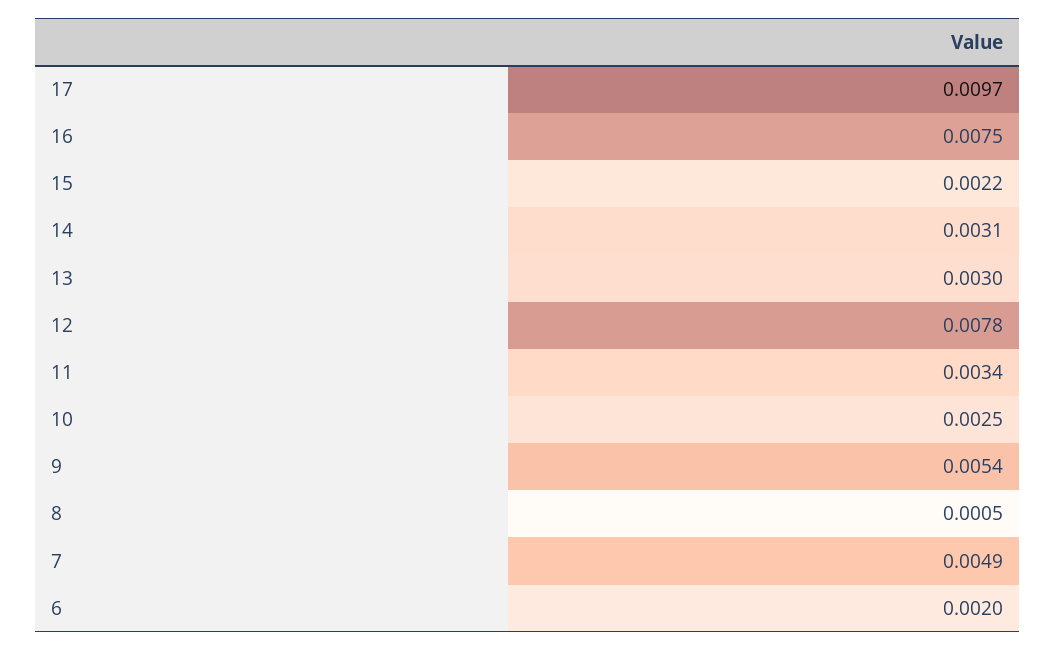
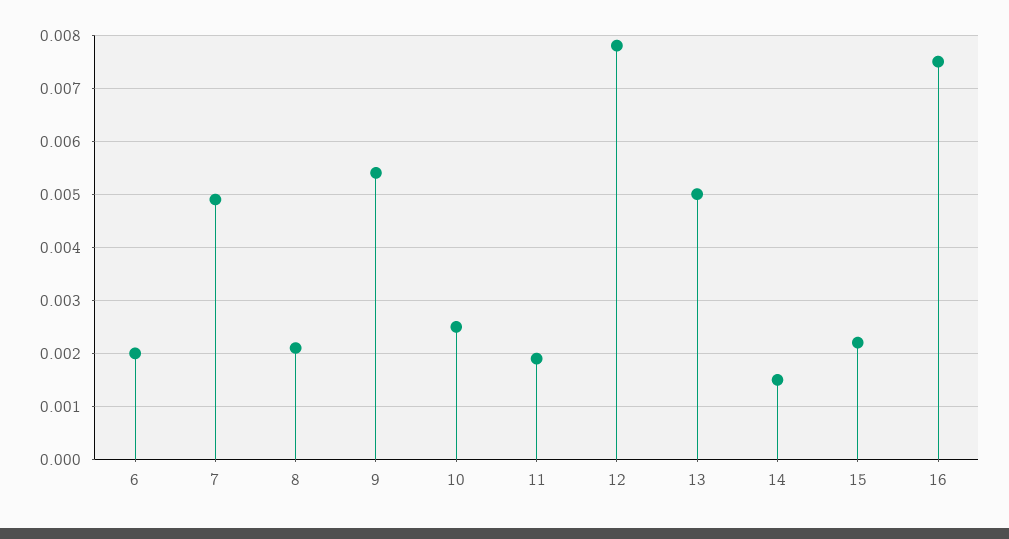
17: 0.0097 -> none
14: 0.0031 -> 0.0015
13: 0.003 -> 0.005
11: 0.0034 -> 0.002
8: 0.0005 -> 0.002

